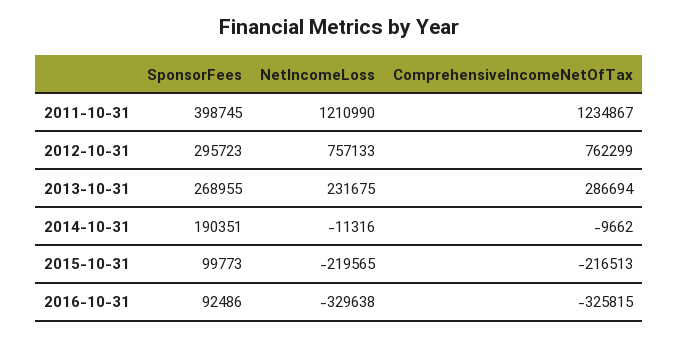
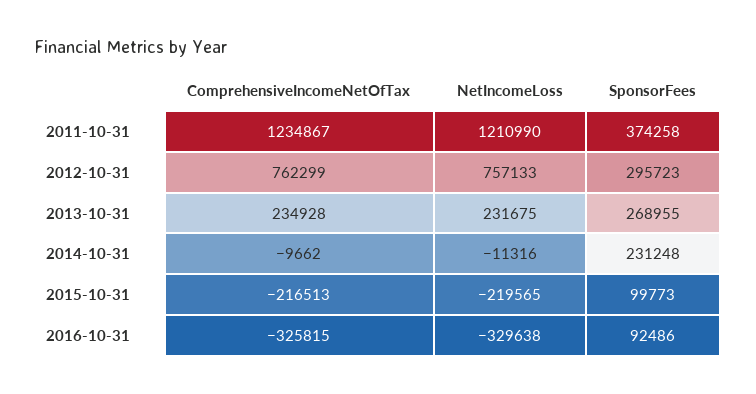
SponsorFees, 2011-10-31: 398745 -> 374258
ComprehensiveIncomeNetOfTax, 2013-10-31: 286694 -> 234928
SponsorFees, 2014-10-31: 190351 -> 231248

